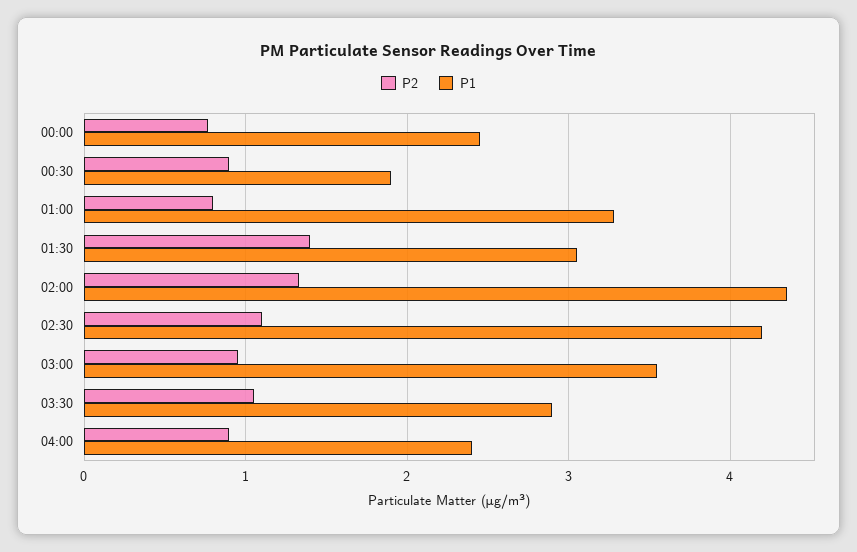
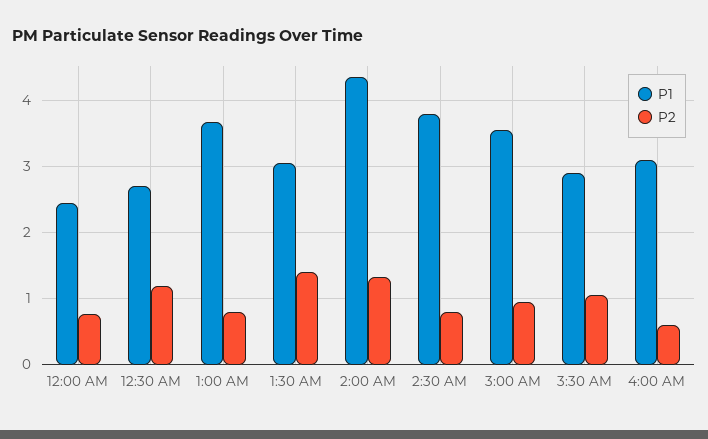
P2, 00:30: 0.9 -> 1.2
P1, 00:30: 1.9 -> 2.7
P1, 01:00: 3.3 -> 3.7
P2, 02:30: 1.1 -> 0.8
P1, 02:30: 4.2 -> 3.8
P2, 04:00: 0.9 -> 0.6
P1, 04:00: 2.4 -> 3.1

